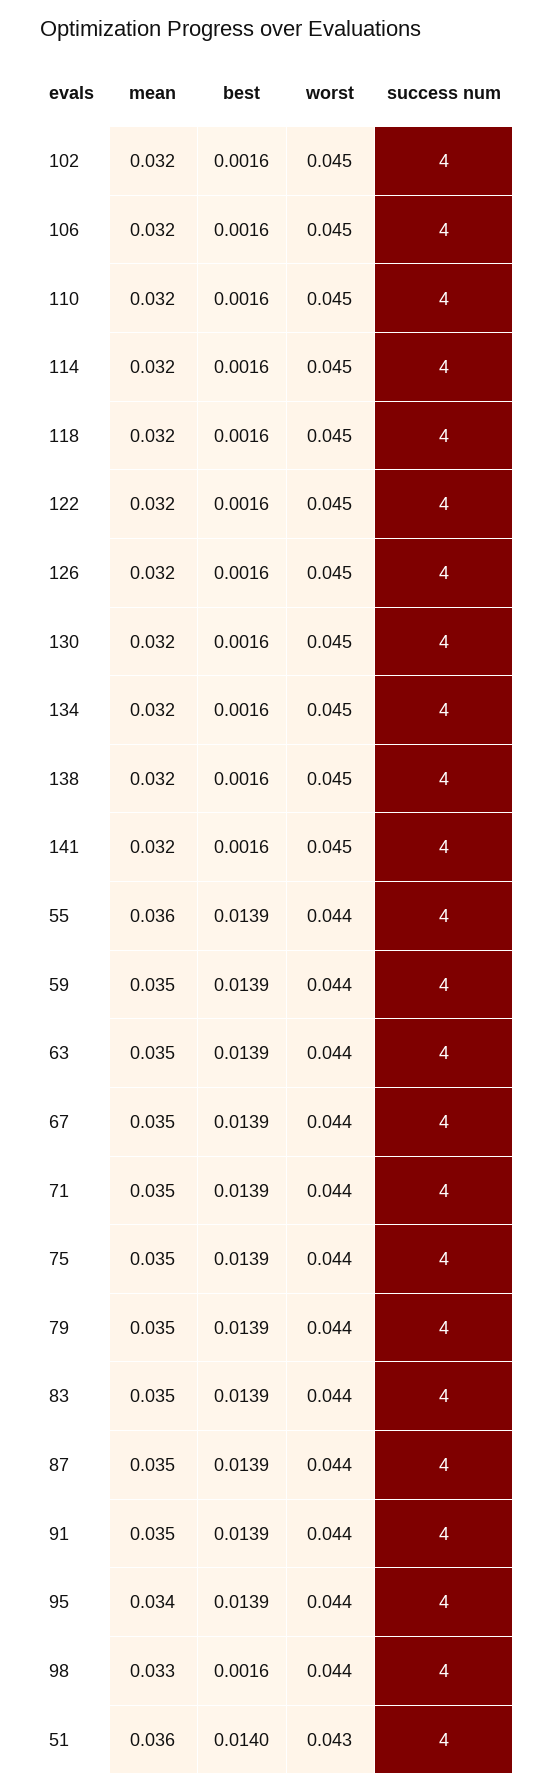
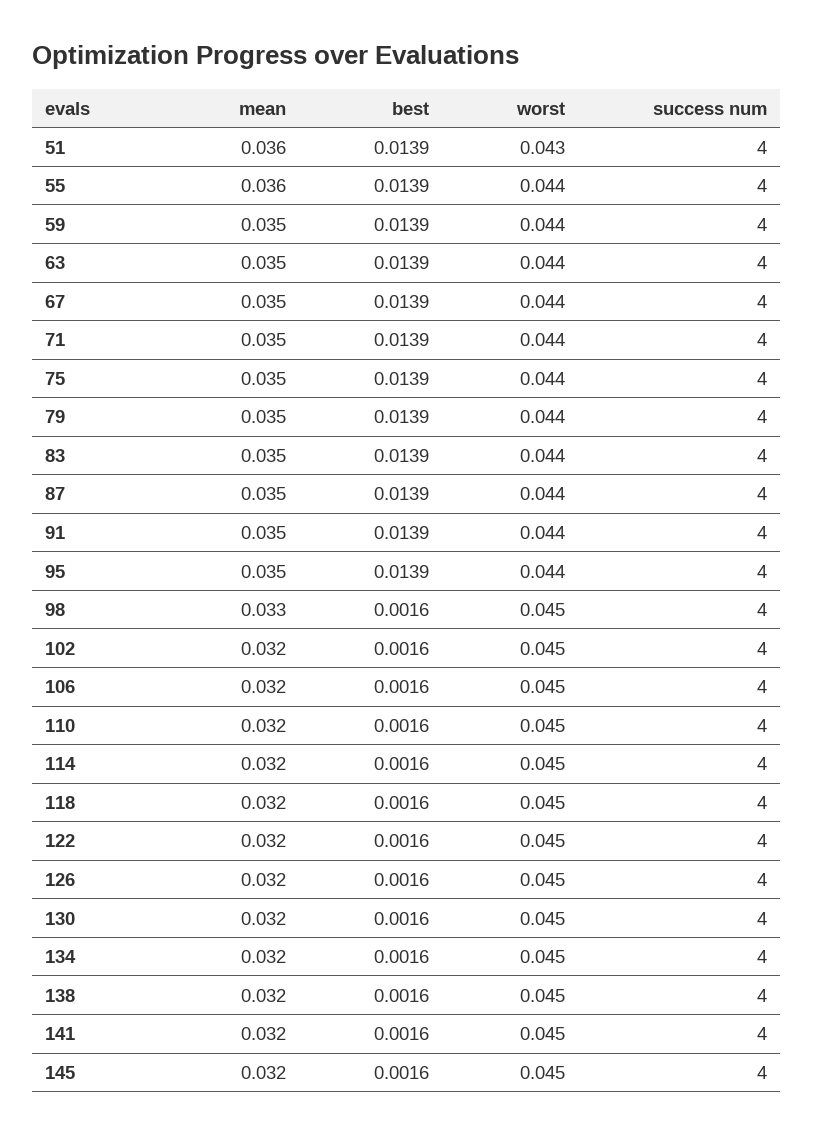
mean, 95: 0.034 -> 0.035
worst, 98: 0.044 -> 0.045
best, 51: 0.014 -> 0.0139
mean, 145: none -> 0.032
best, 145: none -> 0.0016
worst, 145: none -> 0.045
success num, 145: none -> 4

